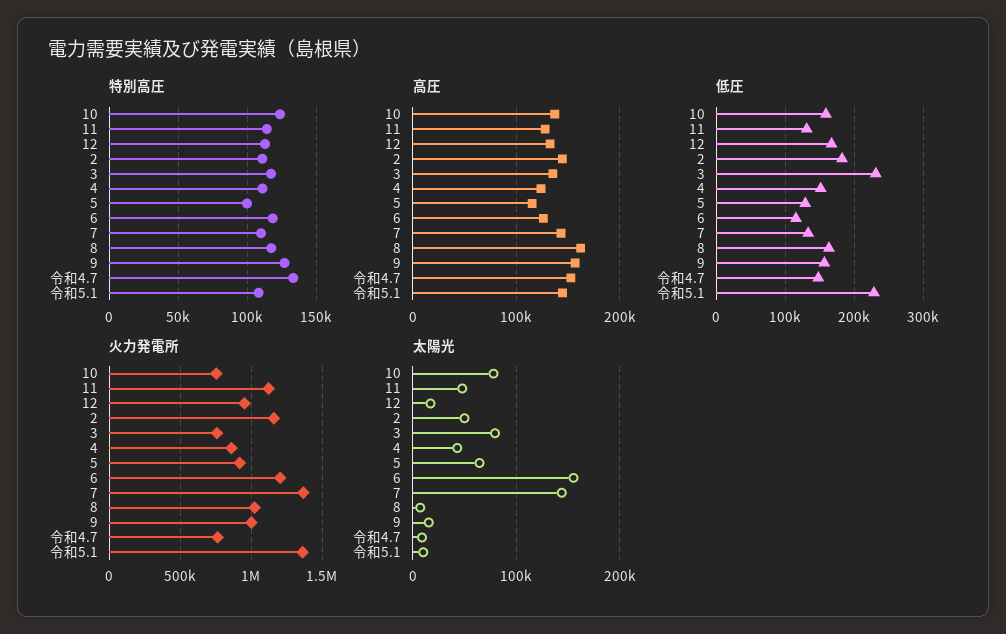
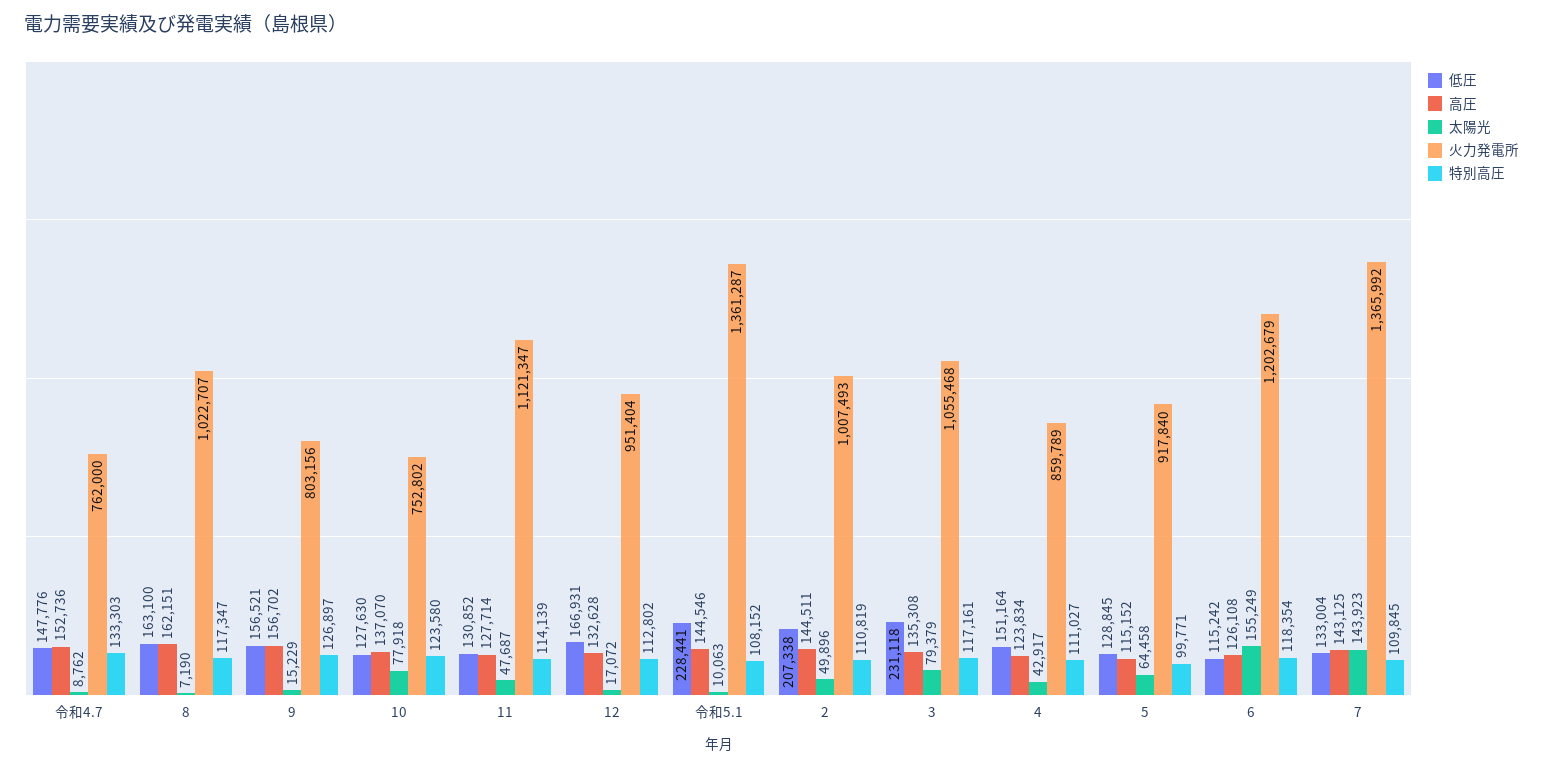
低圧, 10: 160000 -> 127630
低圧, 2: 180000 -> 207338
火力発電所, 2: 1150000 -> 1007493
火力発電所, 3: 750000 -> 1055468
火力発電所, 9: 1000000 -> 803156

